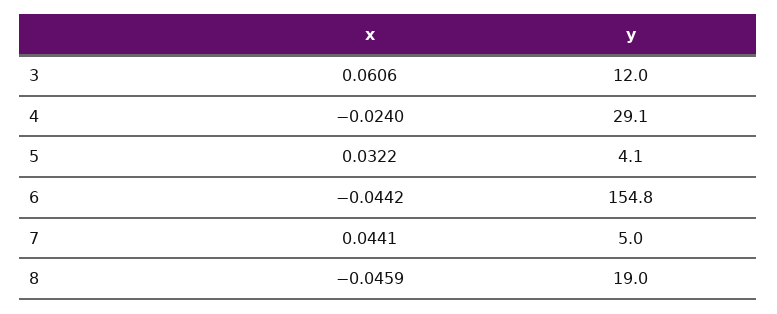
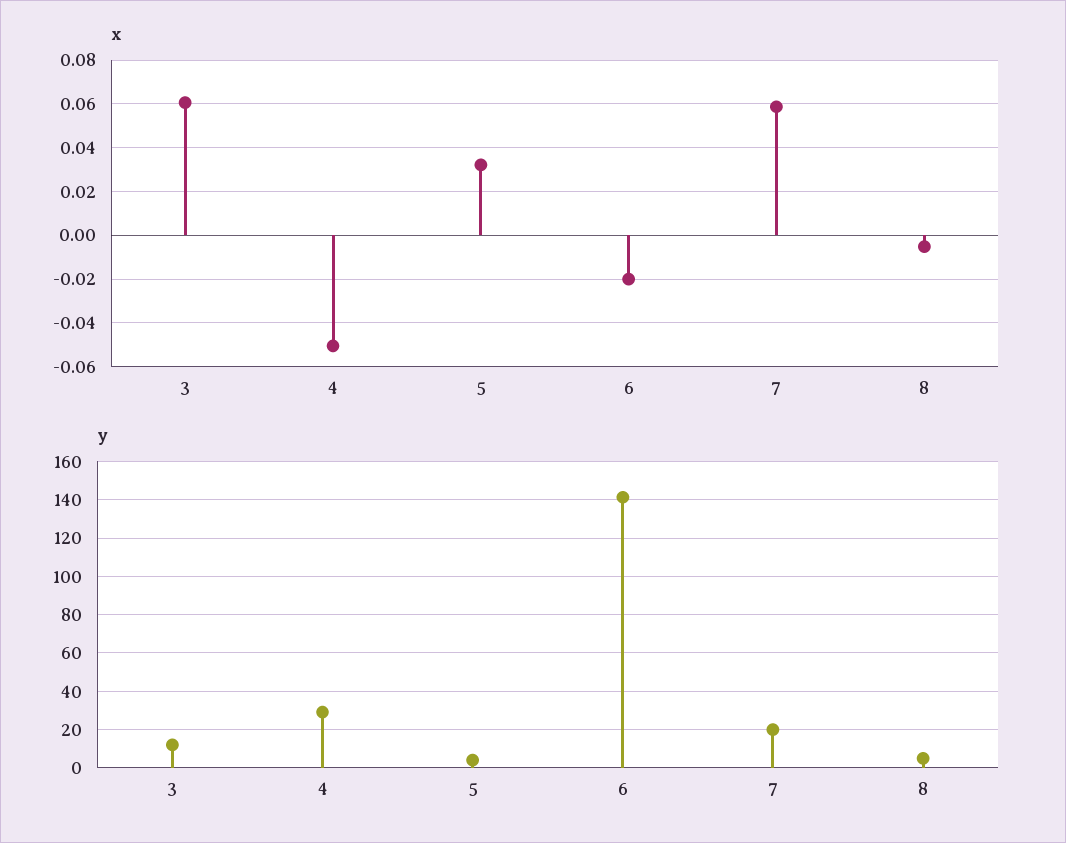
x, 4: -0.024 -> -0.05
x, 6: -0.0442 -> -0.02
y, 6: 154.8 -> 140
x, 7: 0.0441 -> 0.06
y, 7: 5 -> 20
x, 8: -0.0459 -> -0.005
y, 8: 19 -> 5

